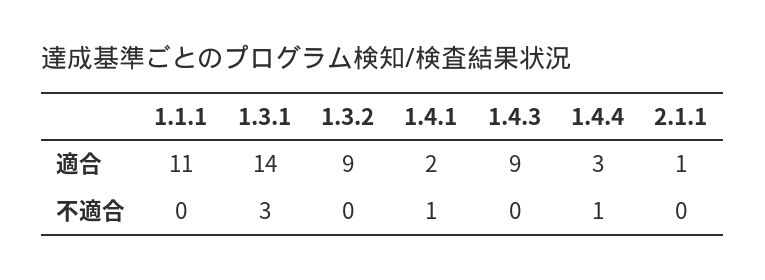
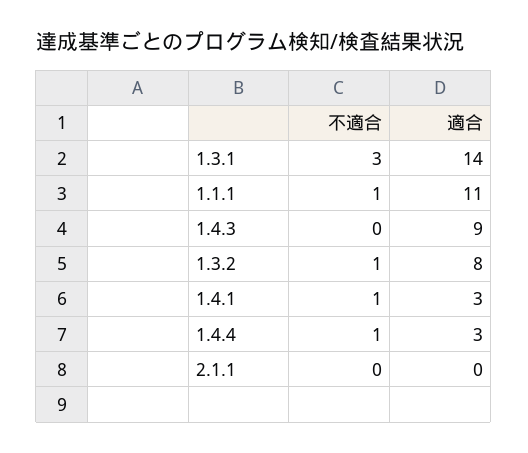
1.3.2, 適合: 9 -> 8
1.4.1, 適合: 2 -> 3
2.1.1, 適合: 1 -> 0
1.1.1, 不適合: 0 -> 1
1.3.2, 不適合: 0 -> 1

